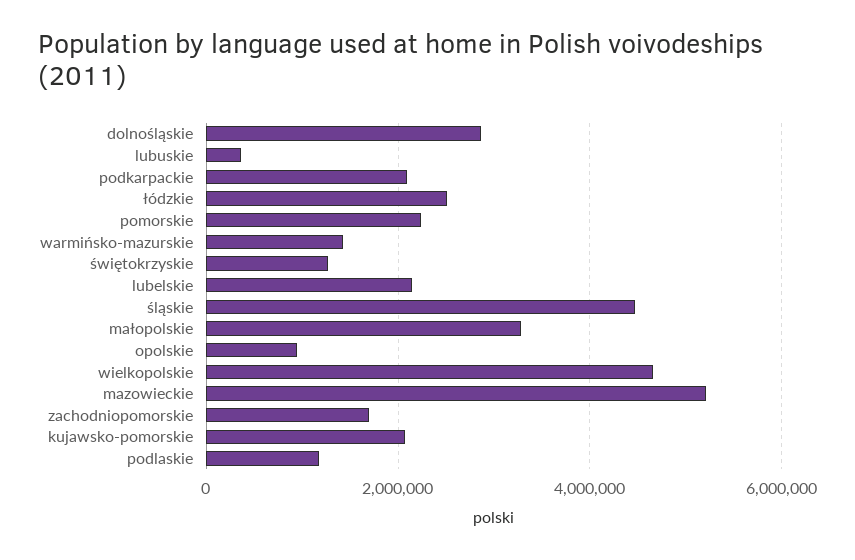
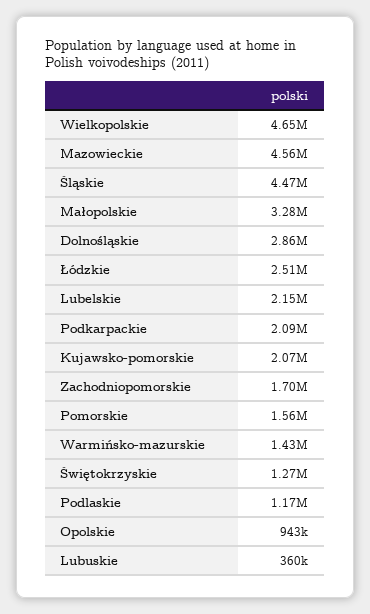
pomorskie: 2200000 -> 1560000
mazowieckie: 5200000 -> 4560000

